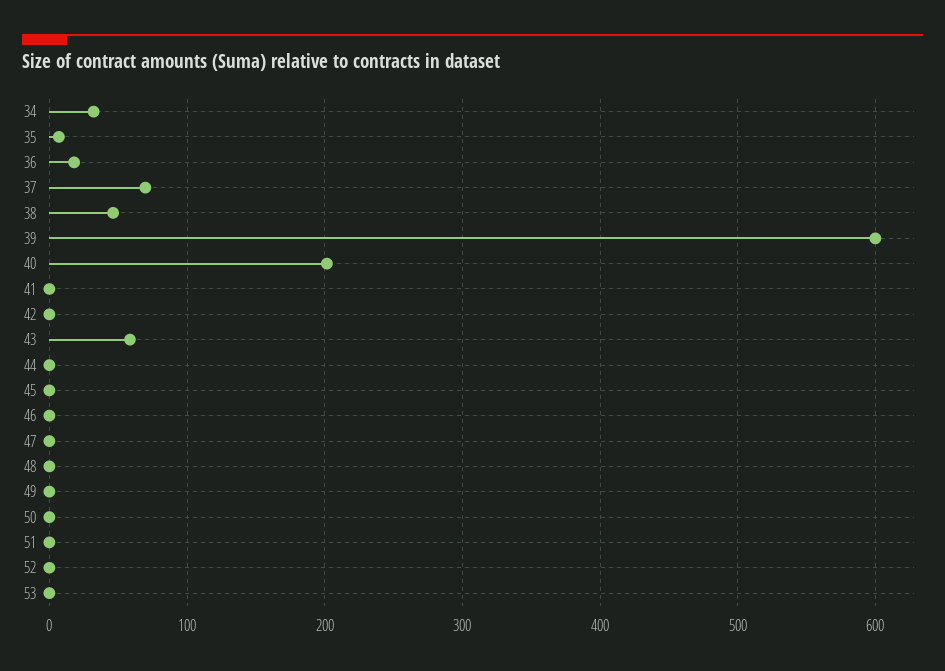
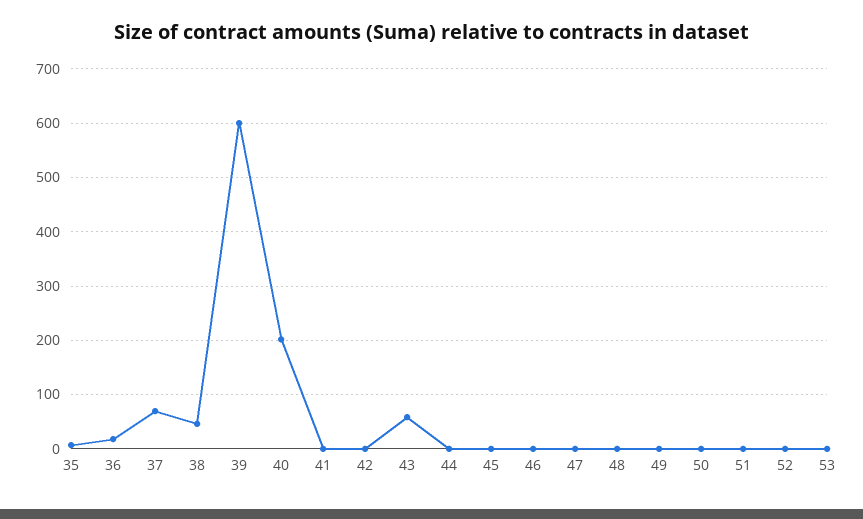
34: 30 -> none

